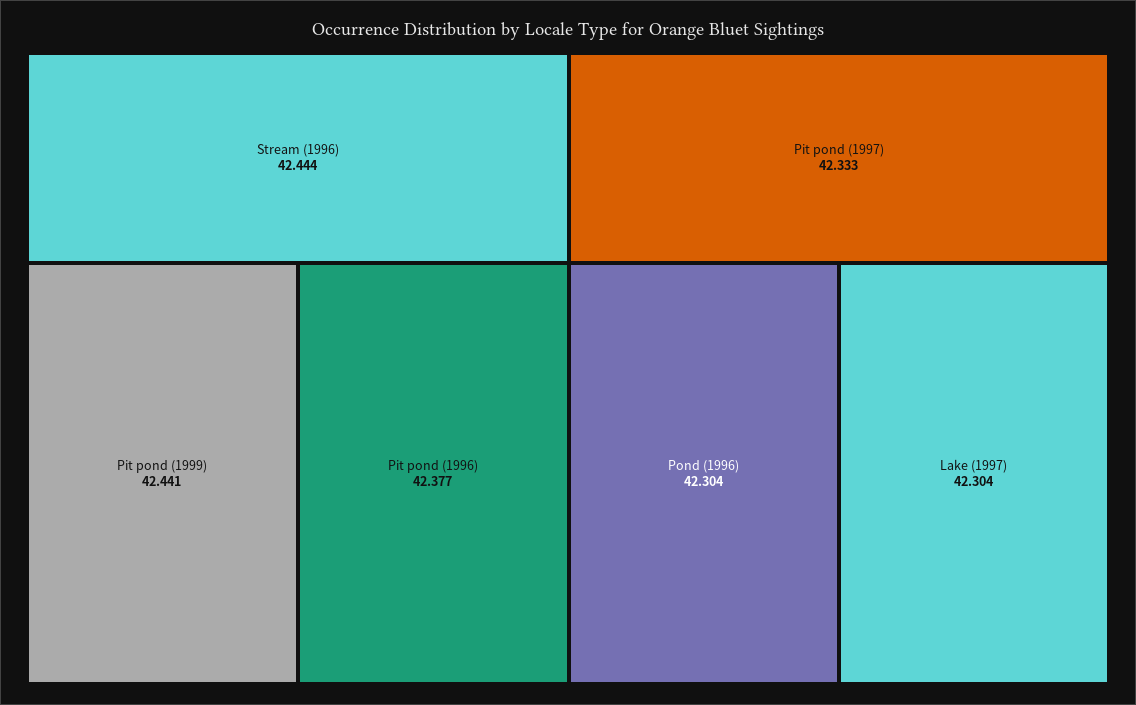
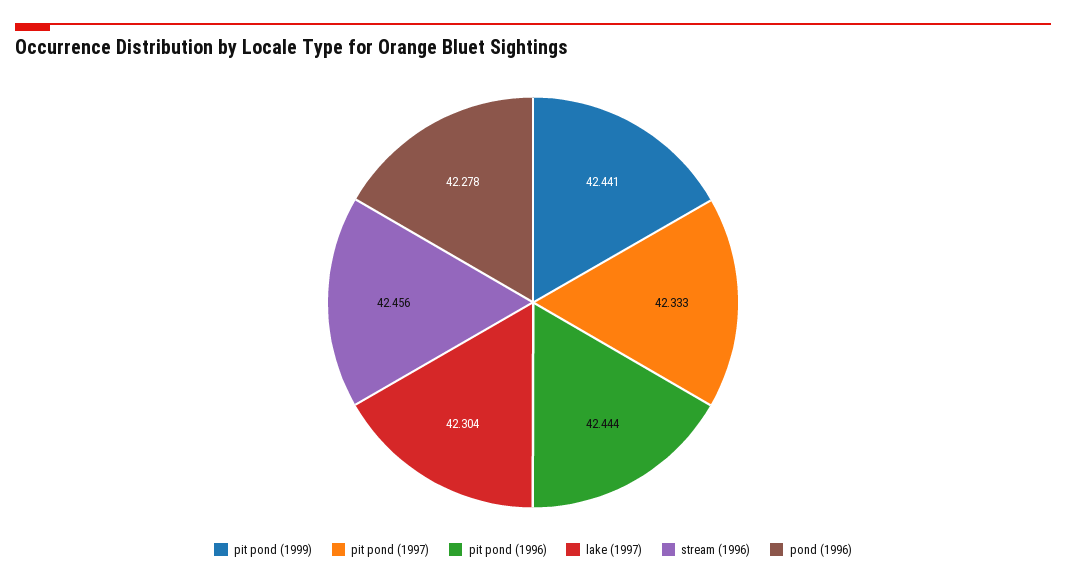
Stream (1996): 42.444 -> 42.456
Pit pond (1996): 42.377 -> 42.444
Pond (1996): 42.304 -> 42.278

